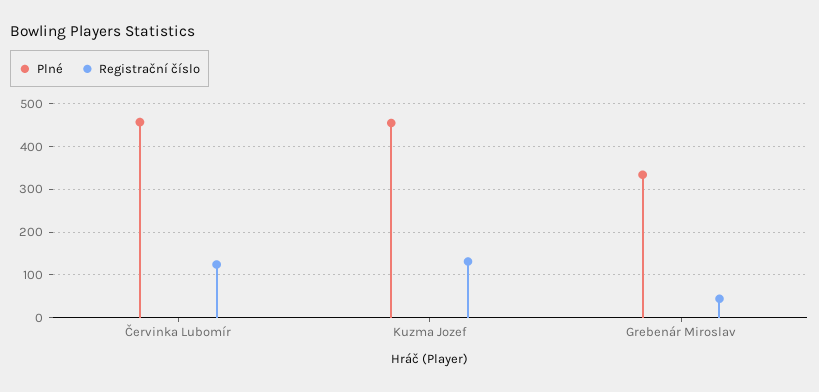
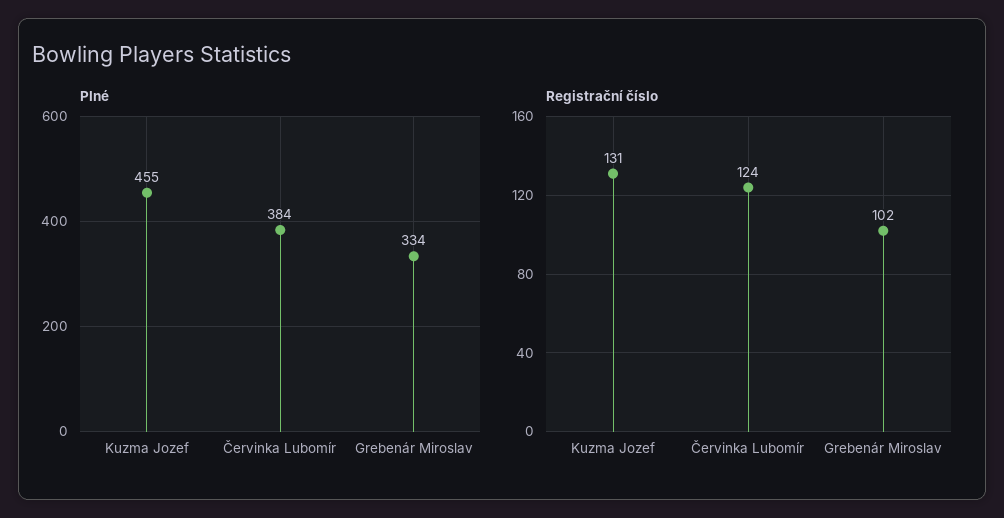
Plné, Červinka Lubomír: 460 -> 384
Registrační číslo, Grebenár Miroslav: 40 -> 102

